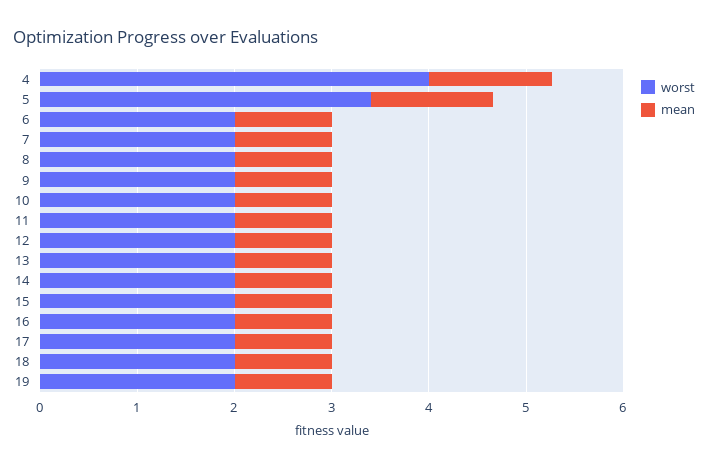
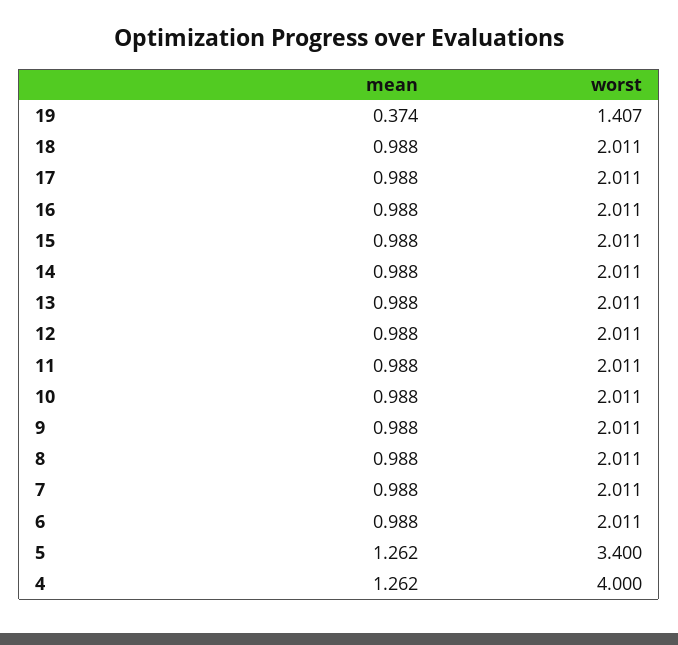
worst, 19: 2 -> 1.407
mean, 19: 1 -> 0.374

